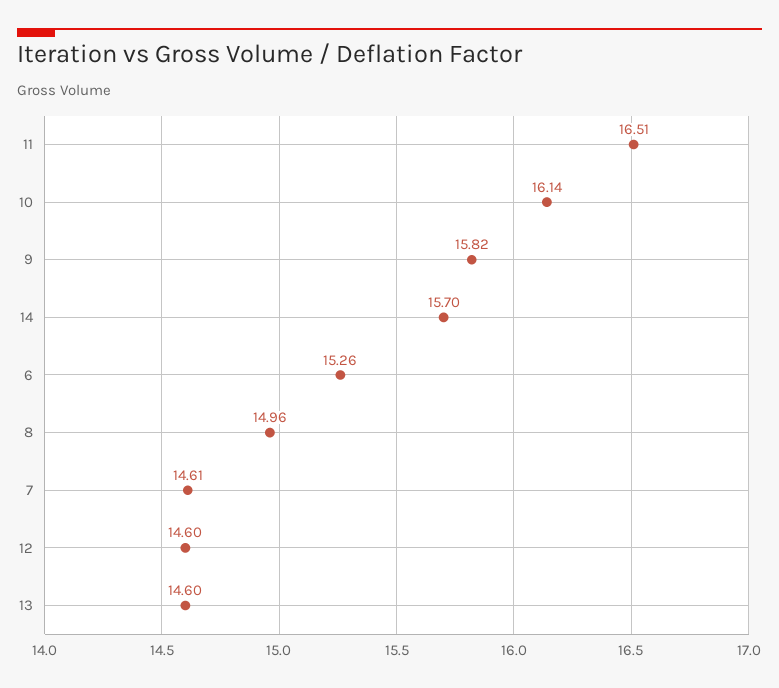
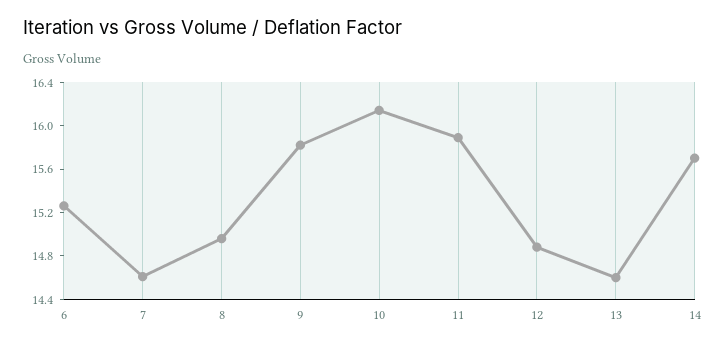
11: 16.51 -> 15.9
12: 14.6 -> 14.9

